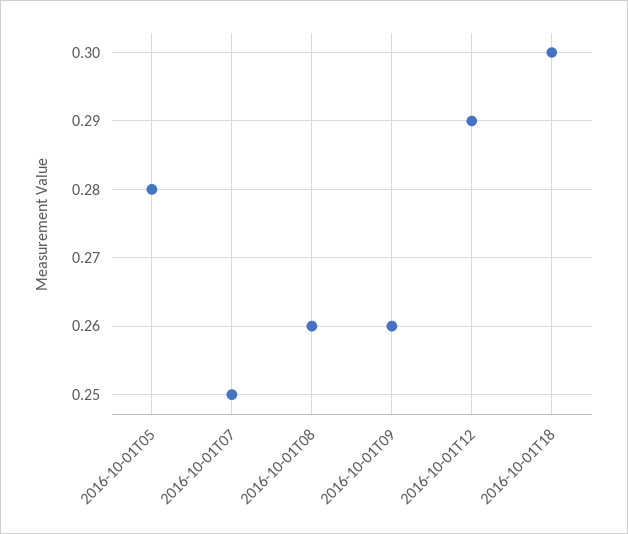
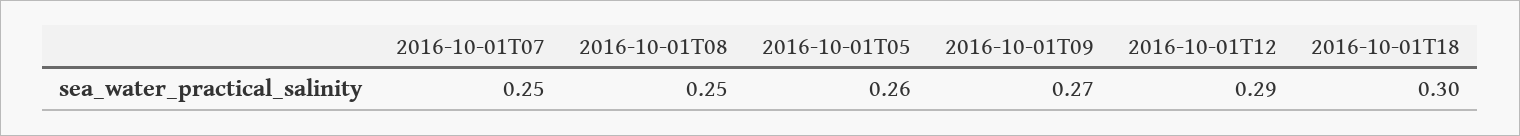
2016-10-01T05: 0.28 -> 0.26
2016-10-01T08: 0.26 -> 0.25
2016-10-01T09: 0.26 -> 0.27

